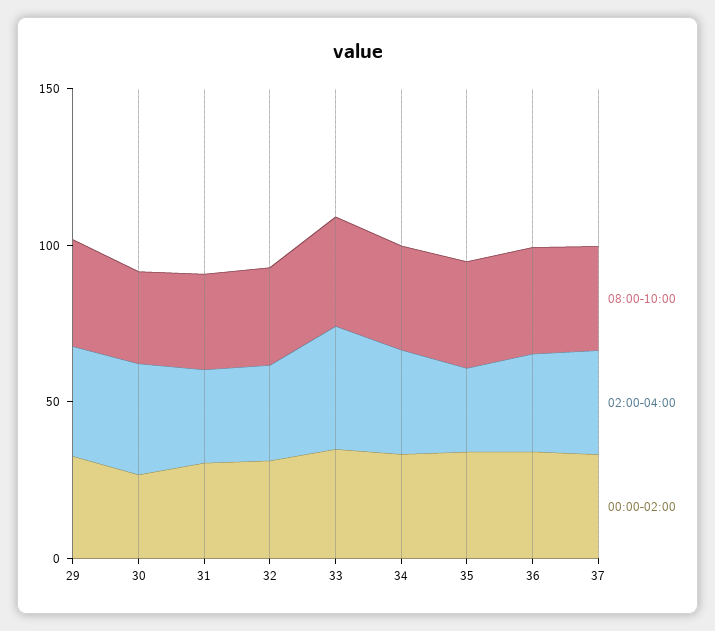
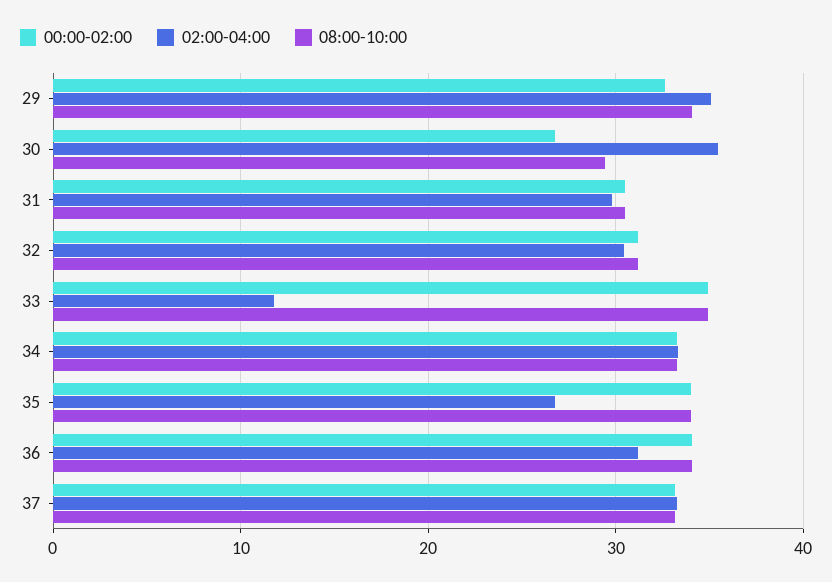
02:00-04:00, 33: 40 -> 12

